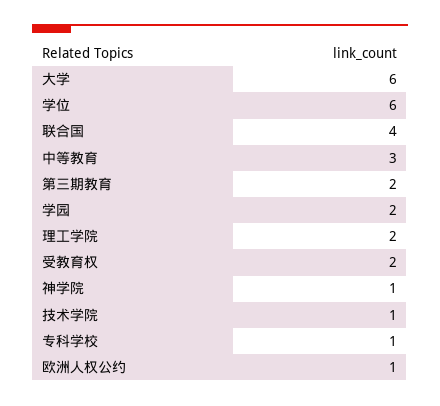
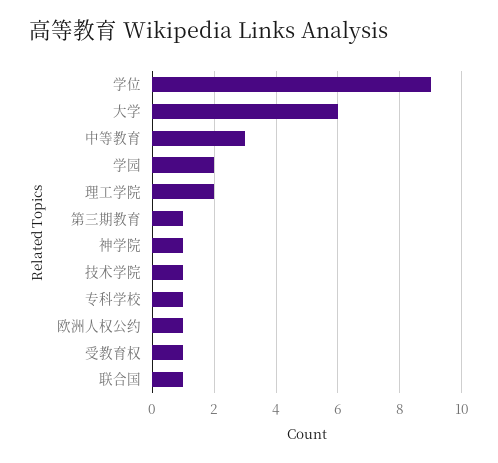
学位: 6 -> 9
联合国: 4 -> 1
第三期教育: 2 -> 1
受教育权: 2 -> 1

